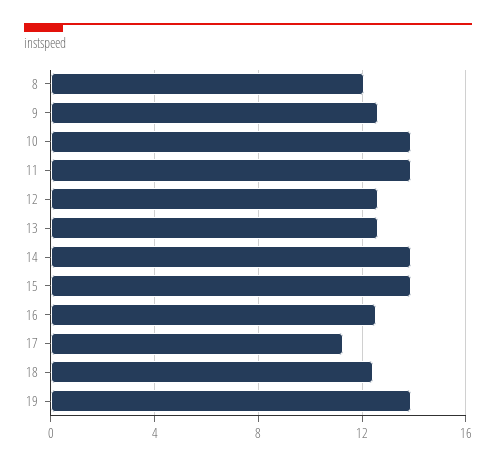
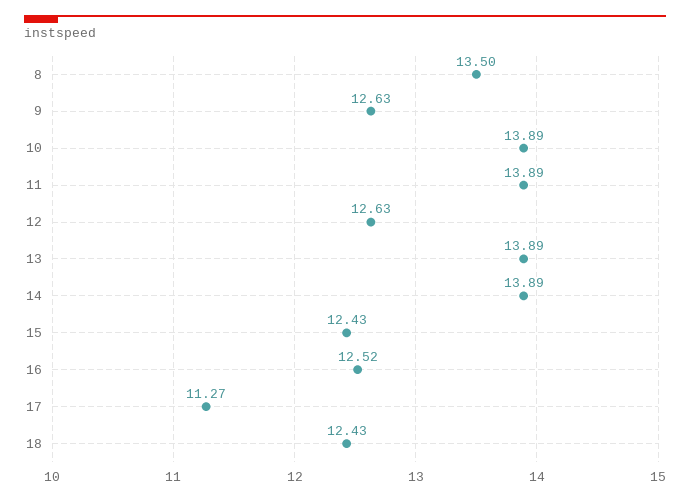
8: 12 -> 13.5
13: 12.5 -> 13.89
15: 14 -> 12.43
19: 14 -> none

